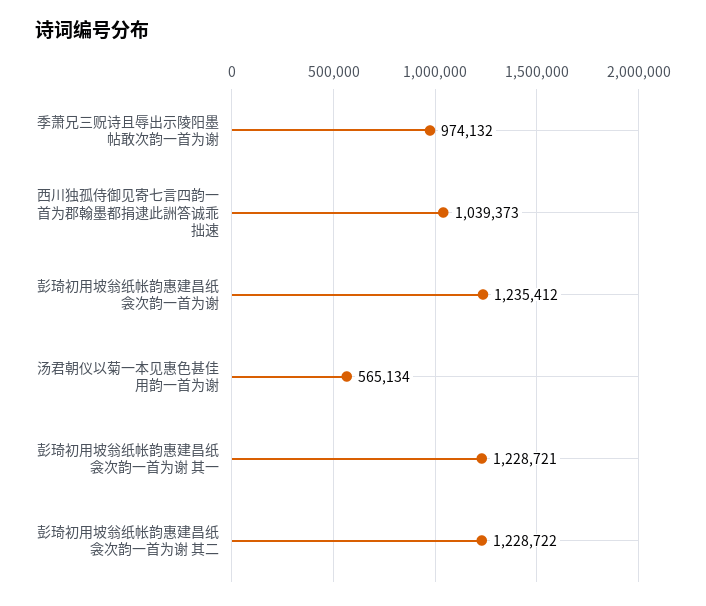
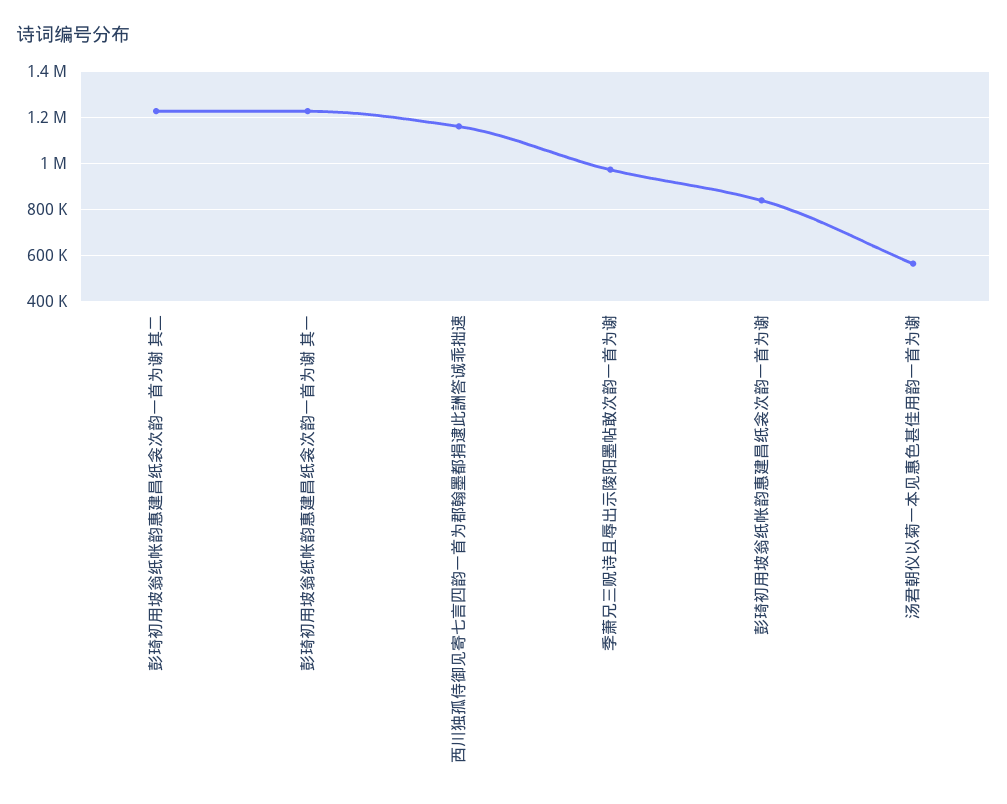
西川独孤侍御见寄七言四韵一首为郡翰墨都捐逮此詶答诚乖拙速: 1039373 -> 1150000
彭琦初用坡翁纸帐韵惠建昌纸衾次韵一首为谢: 1235412 -> 850000

